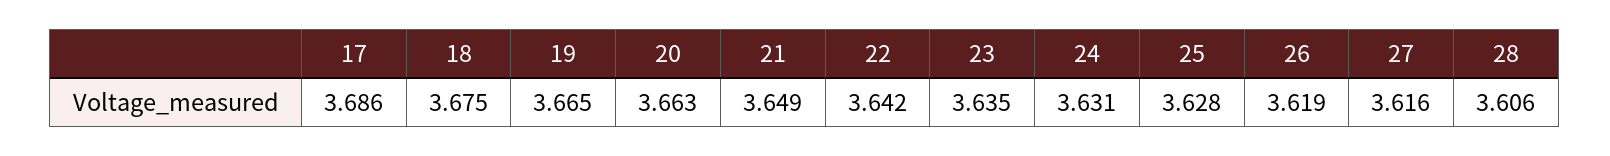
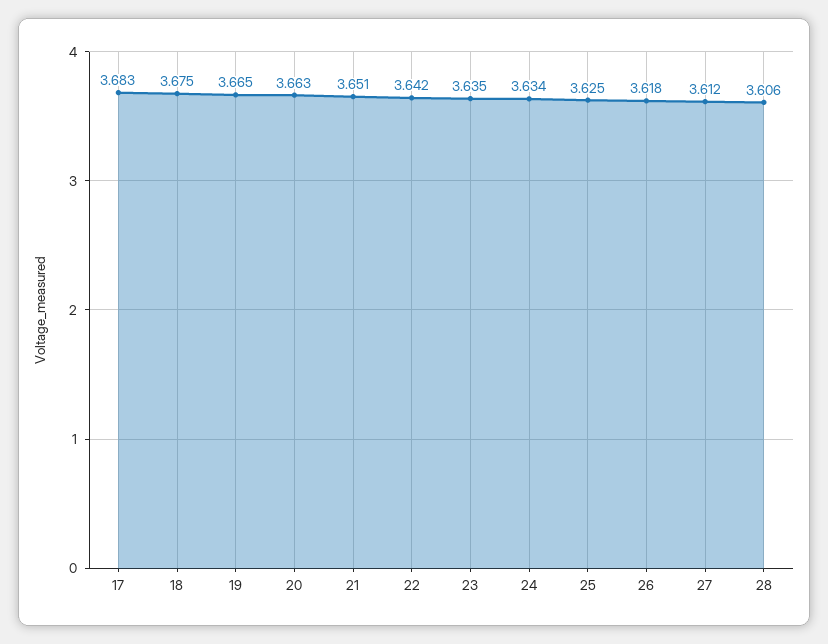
17: 3.686 -> 3.683
21: 3.649 -> 3.651
24: 3.631 -> 3.634
25: 3.628 -> 3.625
26: 3.619 -> 3.618
27: 3.616 -> 3.612

